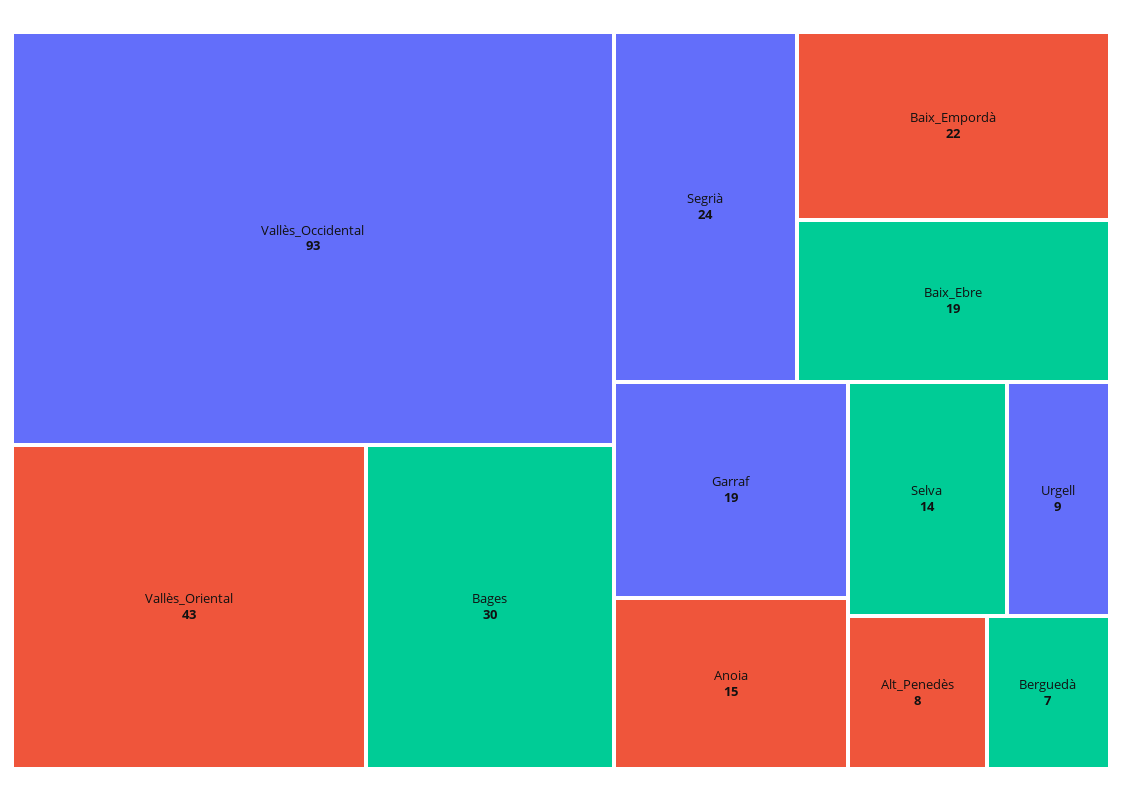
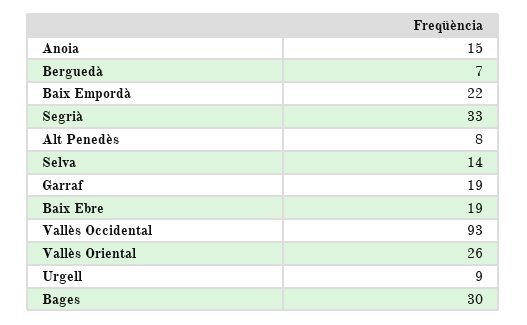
Vallès_Oriental: 43 -> 26
Segrià: 24 -> 33

